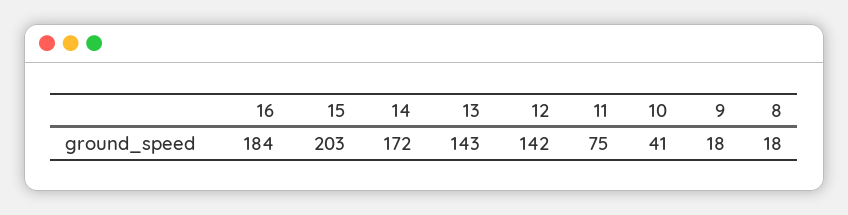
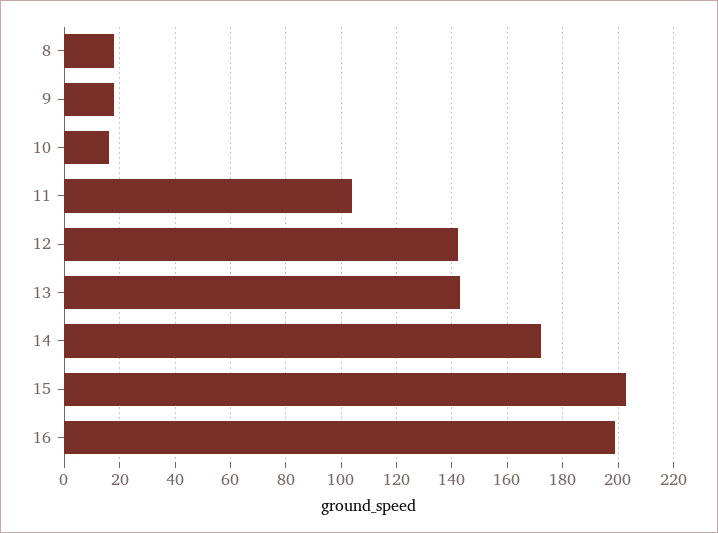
16: 184 -> 200
11: 75 -> 105
10: 41 -> 15

